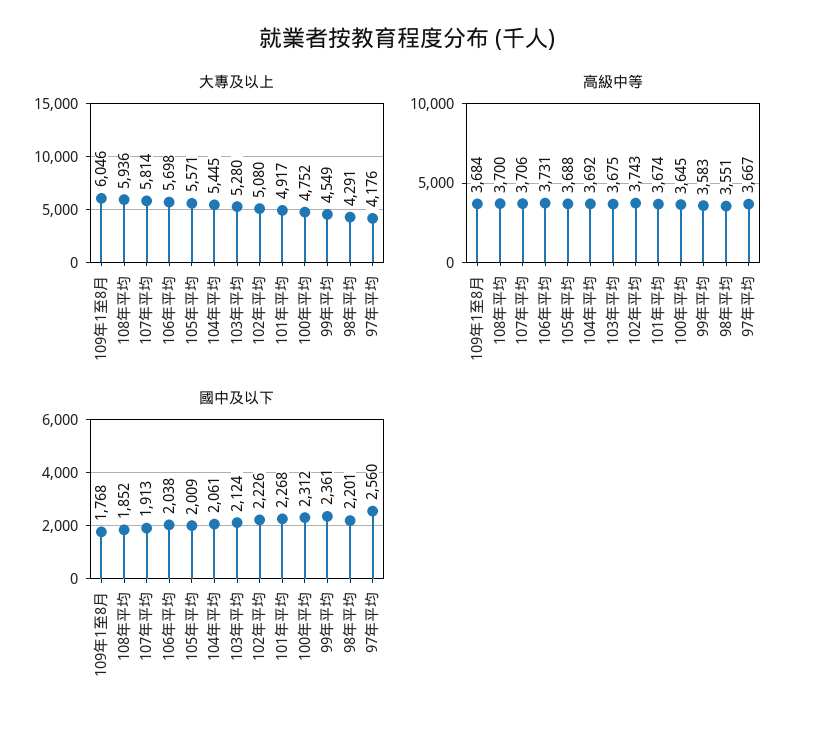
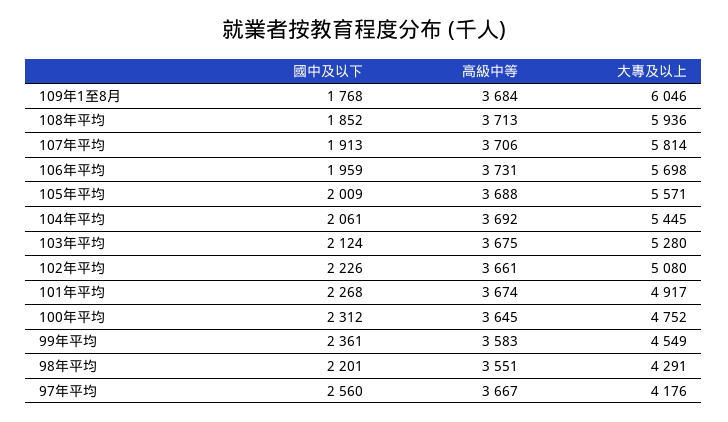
高級中等, 108年平均: 3700 -> 3713
高級中等, 102年平均: 3743 -> 3661
國中及以下, 106年平均: 2038 -> 1959

